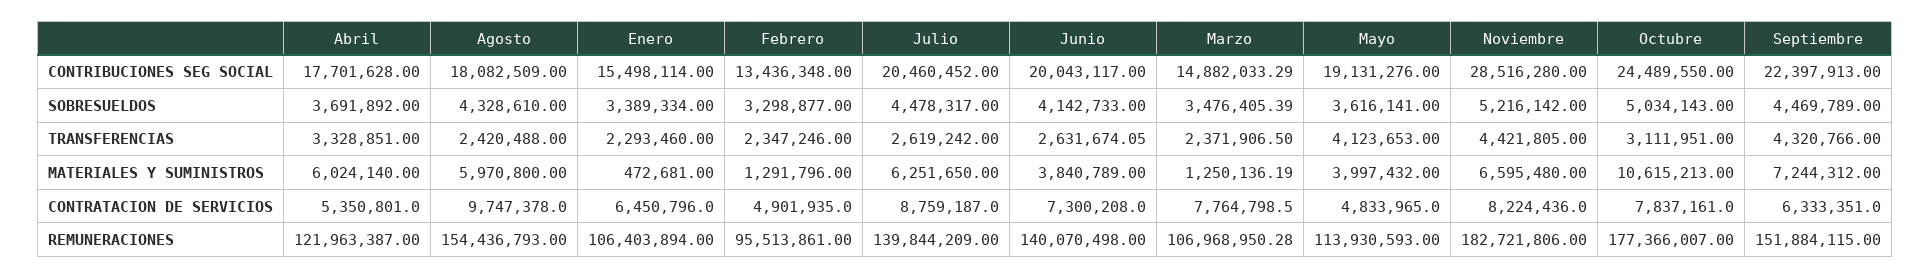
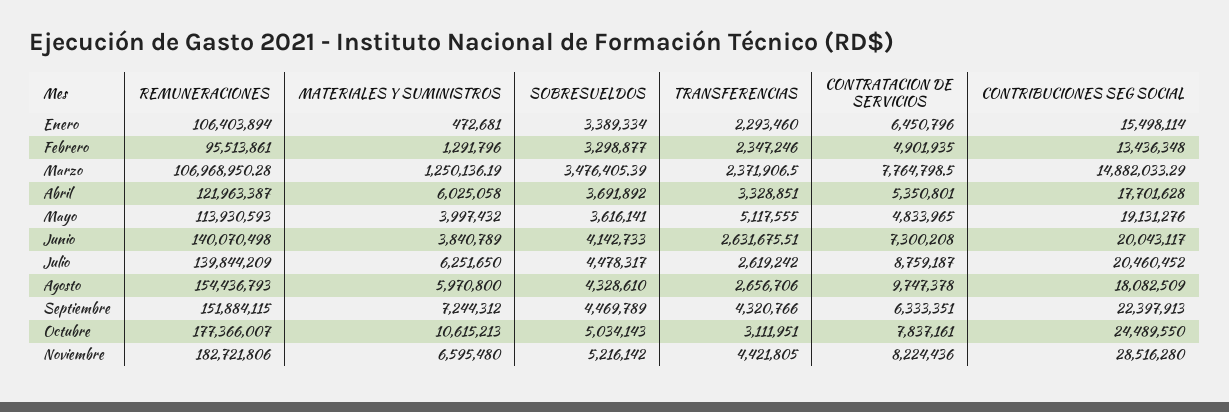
Agosto, TRANSFERENCIAS: 2420488 -> 2656706
Junio, TRANSFERENCIAS: 2631674.05 -> 2631675.51
Mayo, TRANSFERENCIAS: 4123653 -> 5117555
Abril, MATERIALES Y SUMINISTROS: 6024140 -> 6025058

